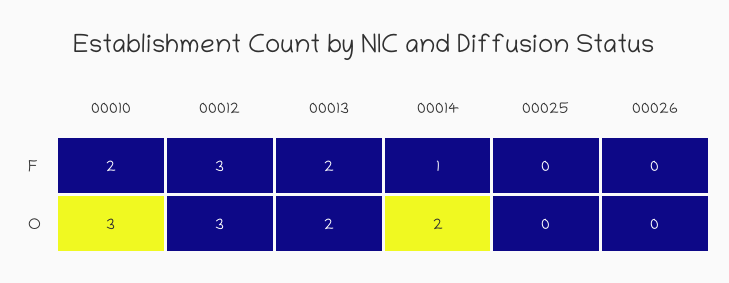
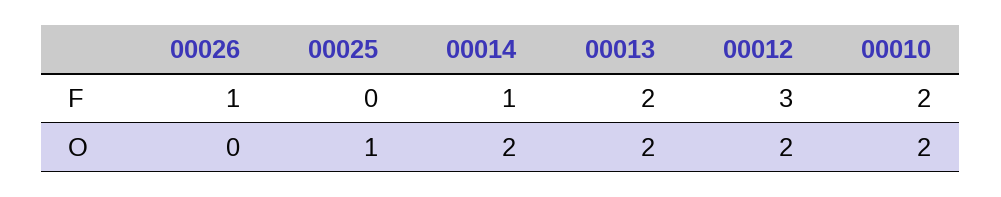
00026, F: 0 -> 1
00010, O: 3 -> 2
00012, O: 3 -> 2
00025, O: 0 -> 1

